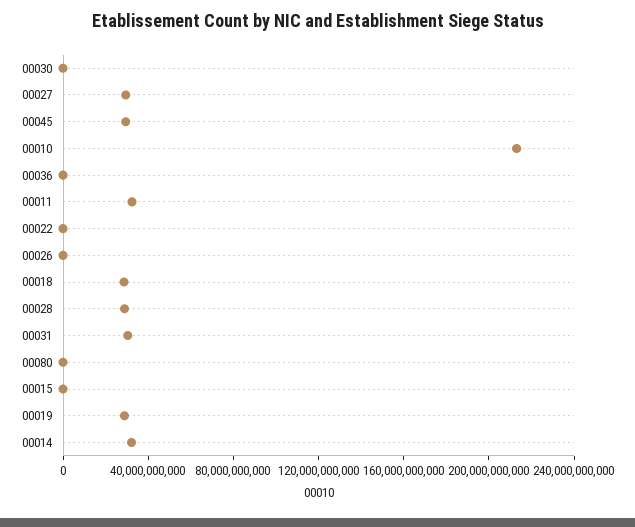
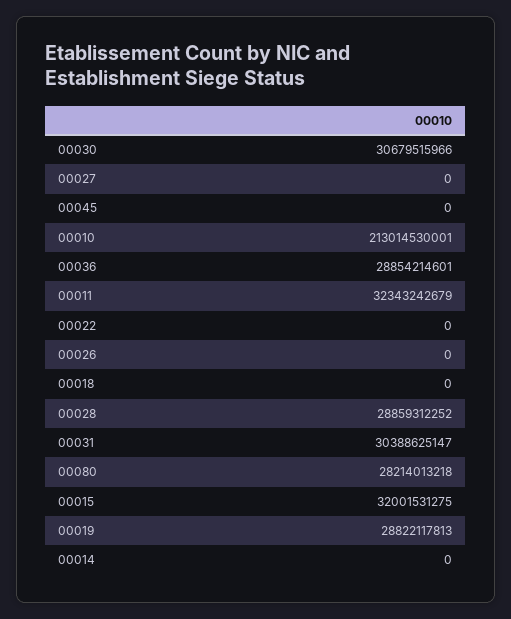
00030: 0 -> 30679515966
00027: 30000000000 -> 0
00045: 30000000000 -> 0
00036: 0 -> 28854214601
00018: 30000000000 -> 0
00080: 0 -> 28214013218
00015: 0 -> 32001531275
00014: 30000000000 -> 0

